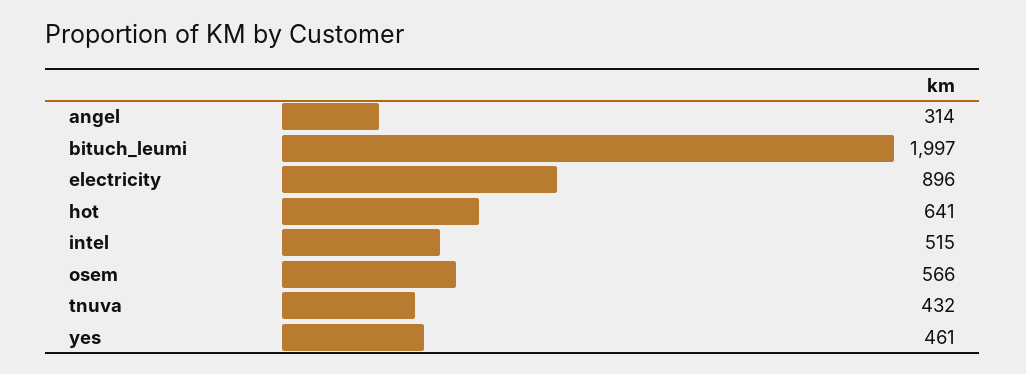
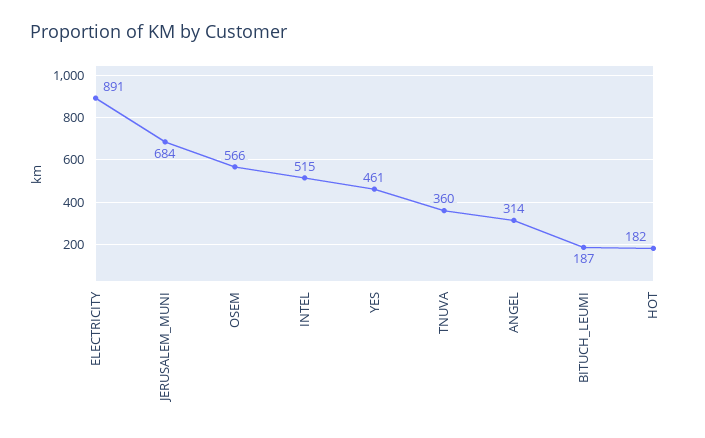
bituch_leumi: 1997 -> 187
electricity: 896 -> 891
hot: 641 -> 182
tnuva: 432 -> 360
JERUSALEM_MUNI: none -> 684

